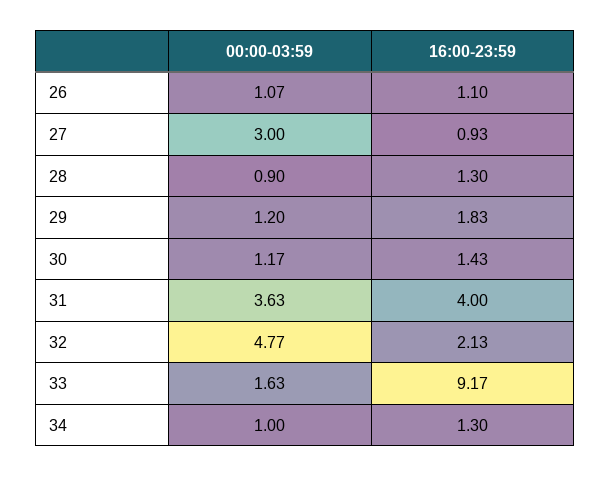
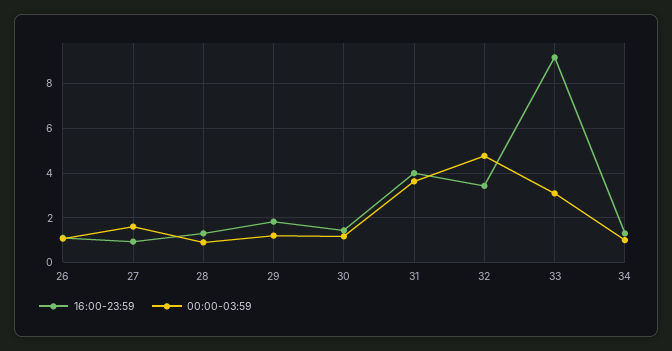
00:00-03:59, 27: 3 -> 1.5
16:00-23:59, 32: 2.13 -> 3.5
00:00-03:59, 33: 1.63 -> 3

